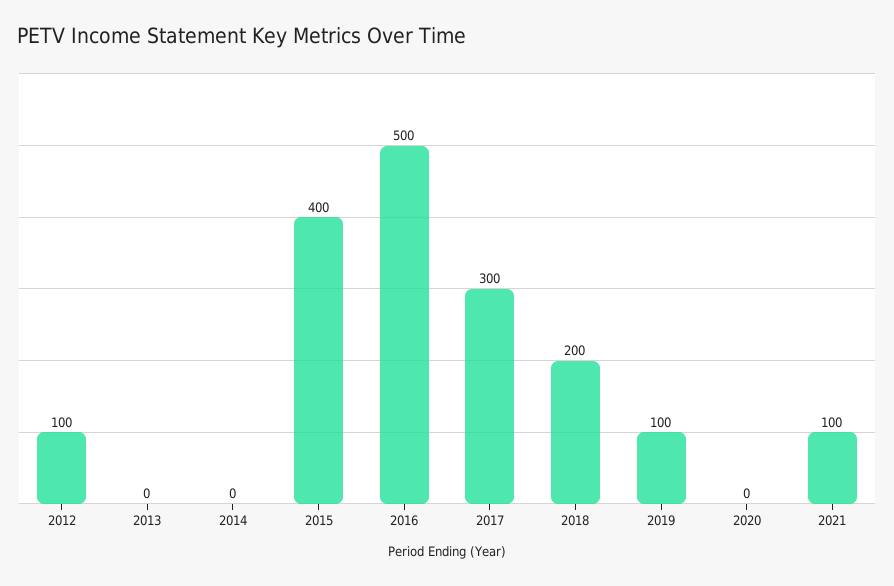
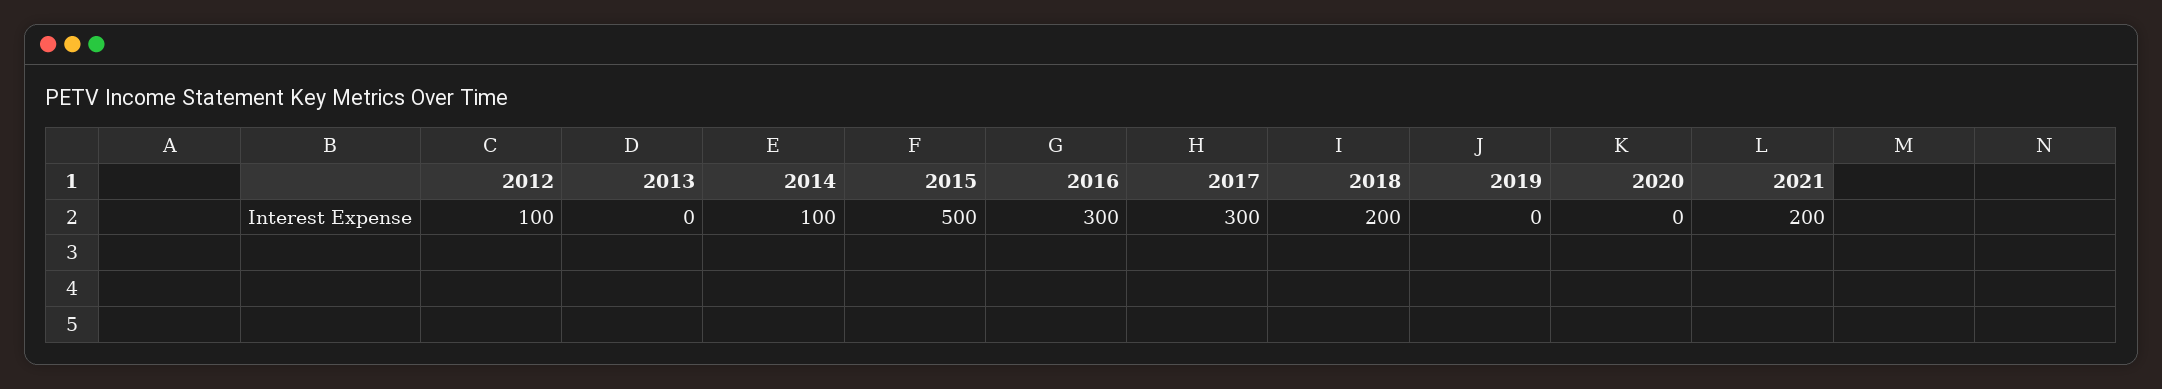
2014: 0 -> 100
2015: 400 -> 500
2016: 500 -> 300
2019: 100 -> 0
2021: 100 -> 200

